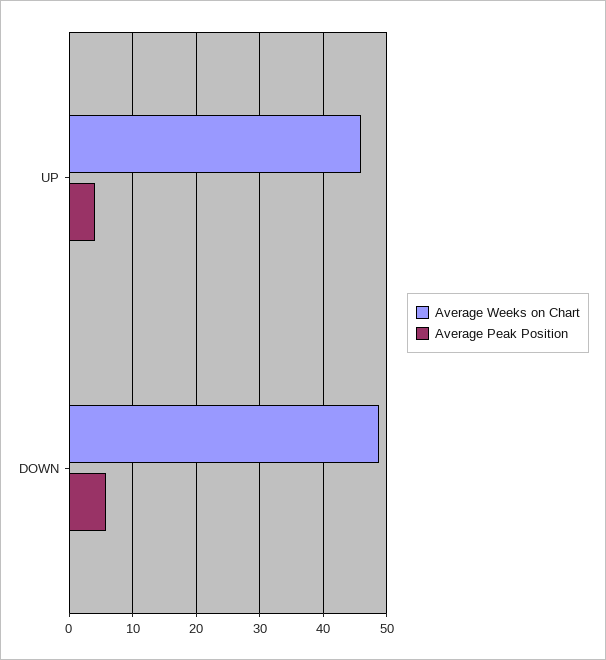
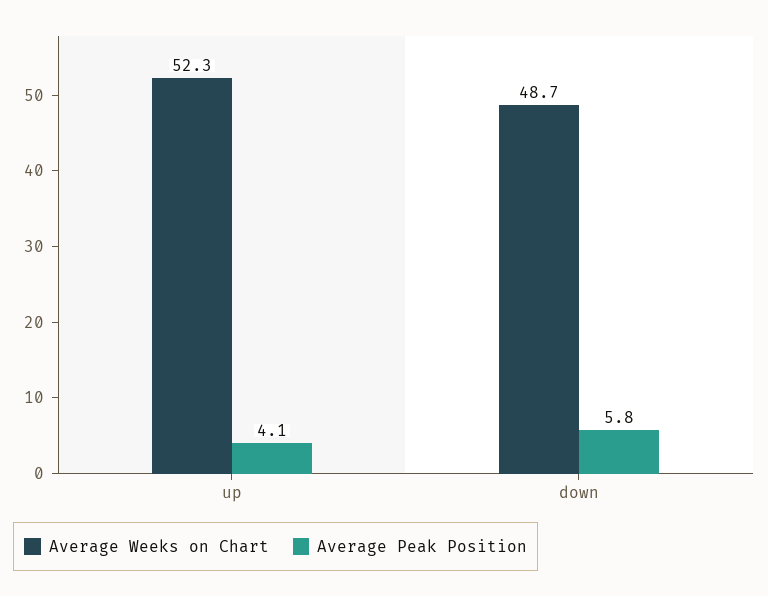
Average Weeks on Chart, UP: 46 -> 52.3

